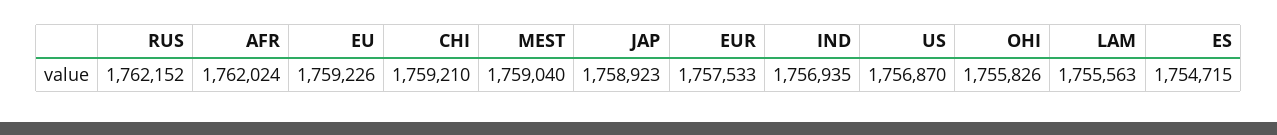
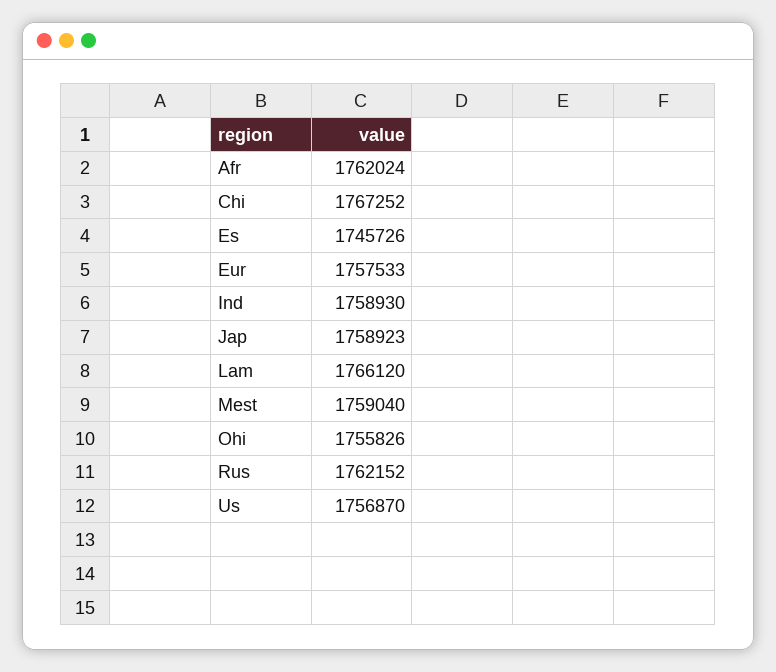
EU: 1759226 -> none
CHI: 1759210 -> 1767252
IND: 1756935 -> 1758930
LAM: 1755563 -> 1766120
ES: 1754715 -> 1745726

